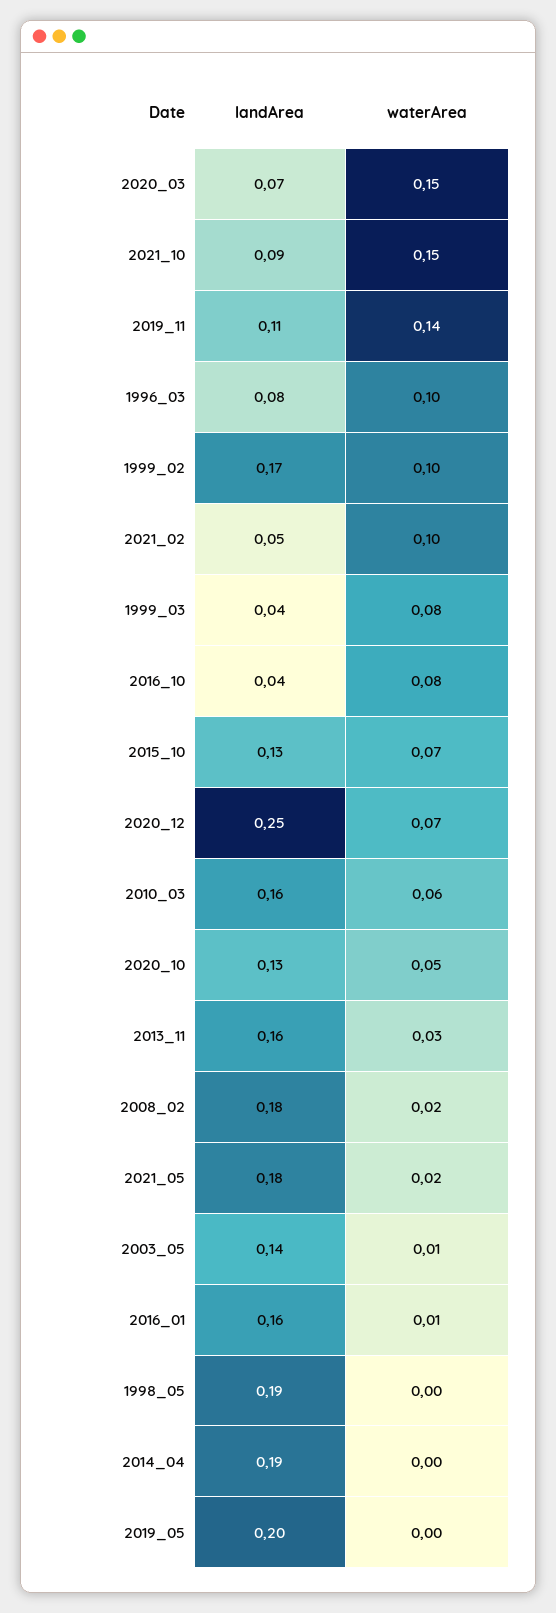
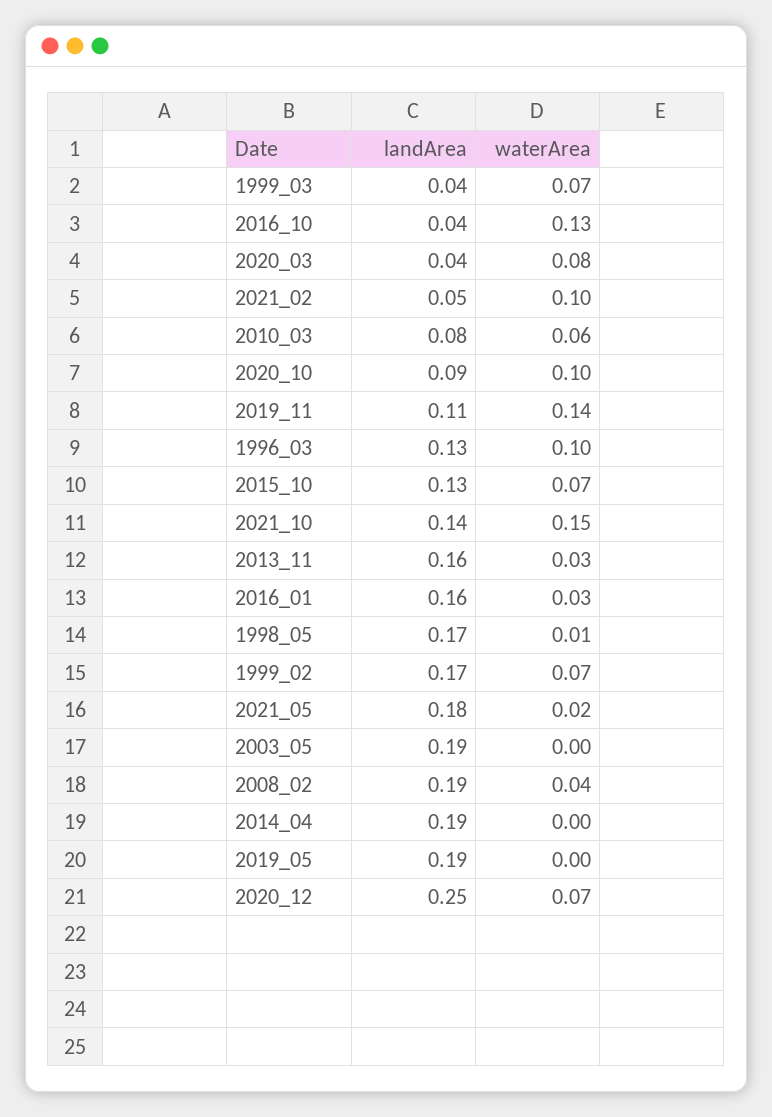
landArea, 2020_03: 0.07 -> 0.04
waterArea, 2020_03: 0.15 -> 0.08
landArea, 2021_10: 0.09 -> 0.14
landArea, 1996_03: 0.08 -> 0.13
waterArea, 1999_02: 0.1 -> 0.07
waterArea, 1999_03: 0.08 -> 0.07
waterArea, 2016_10: 0.08 -> 0.13
landArea, 2010_03: 0.16 -> 0.08
landArea, 2020_10: 0.13 -> 0.09
waterArea, 2020_10: 0.05 -> 0.1
landArea, 2008_02: 0.18 -> 0.19
waterArea, 2008_02: 0.02 -> 0.04
landArea, 2003_05: 0.14 -> 0.19
waterArea, 2003_05: 0.01 -> 0
waterArea, 2016_01: 0.01 -> 0.03
landArea, 1998_05: 0.19 -> 0.17
waterArea, 1998_05: 0 -> 0.01
landArea, 2019_05: 0.2 -> 0.19

